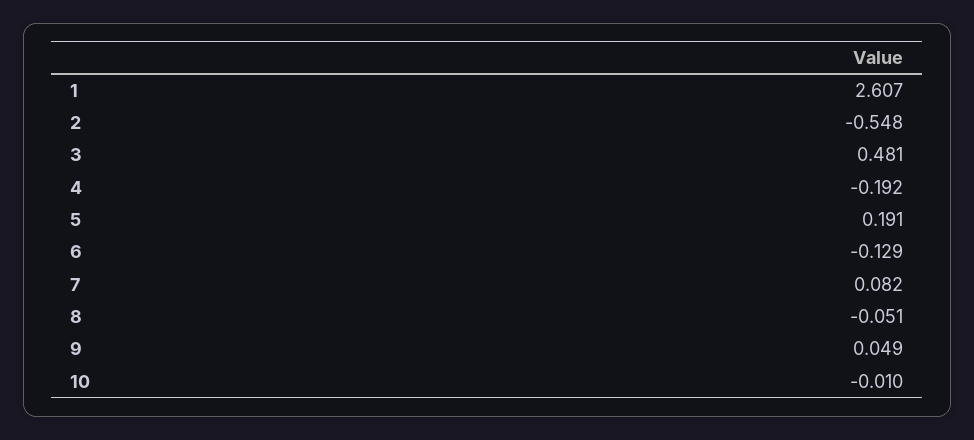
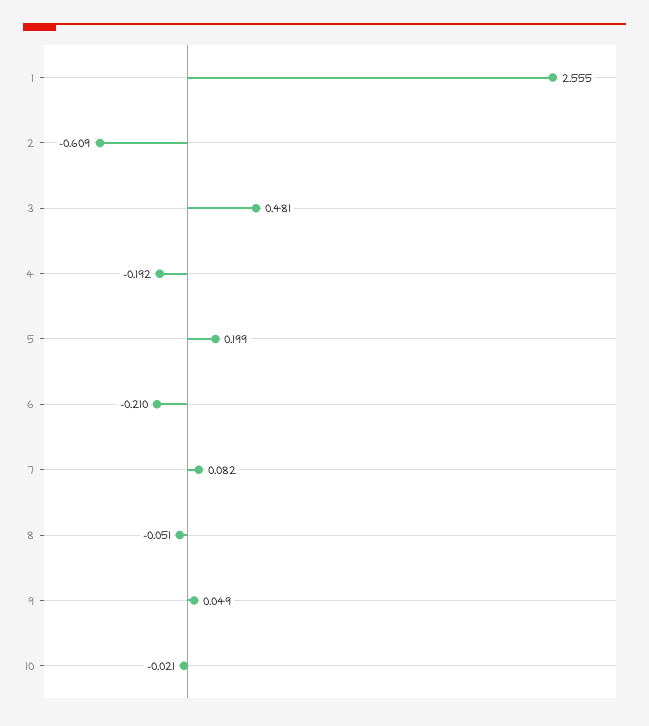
1: 2.607 -> 2.555
2: -0.548 -> -0.609
5: 0.191 -> 0.199
6: -0.129 -> -0.21
10: -0.01 -> -0.021

